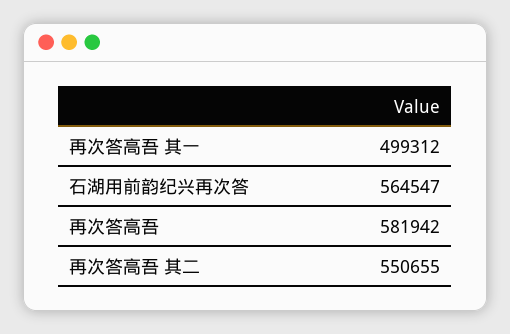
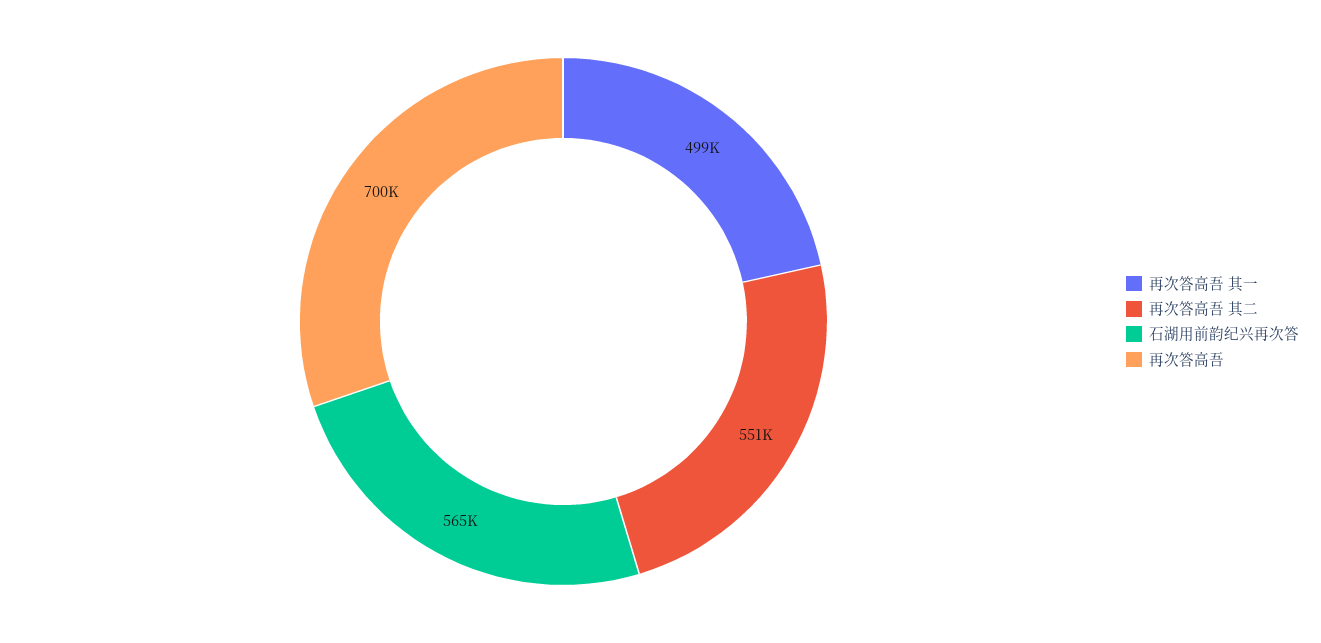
再次答高吾: 581942 -> 700000

